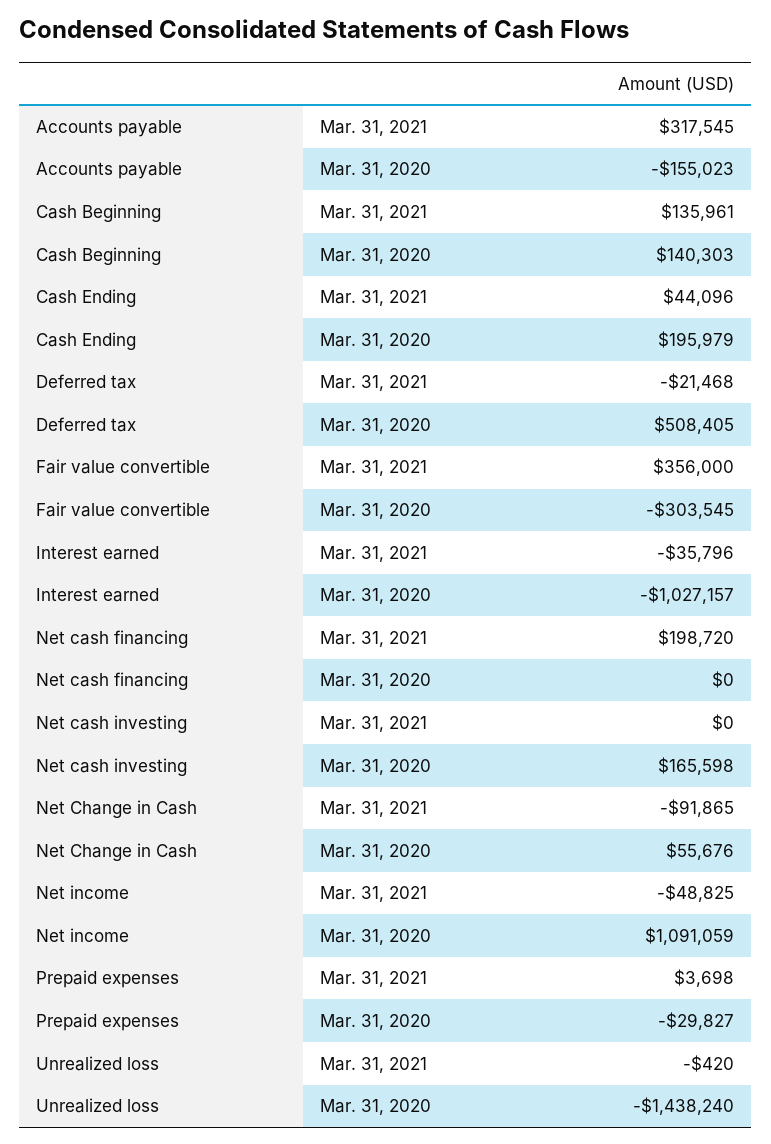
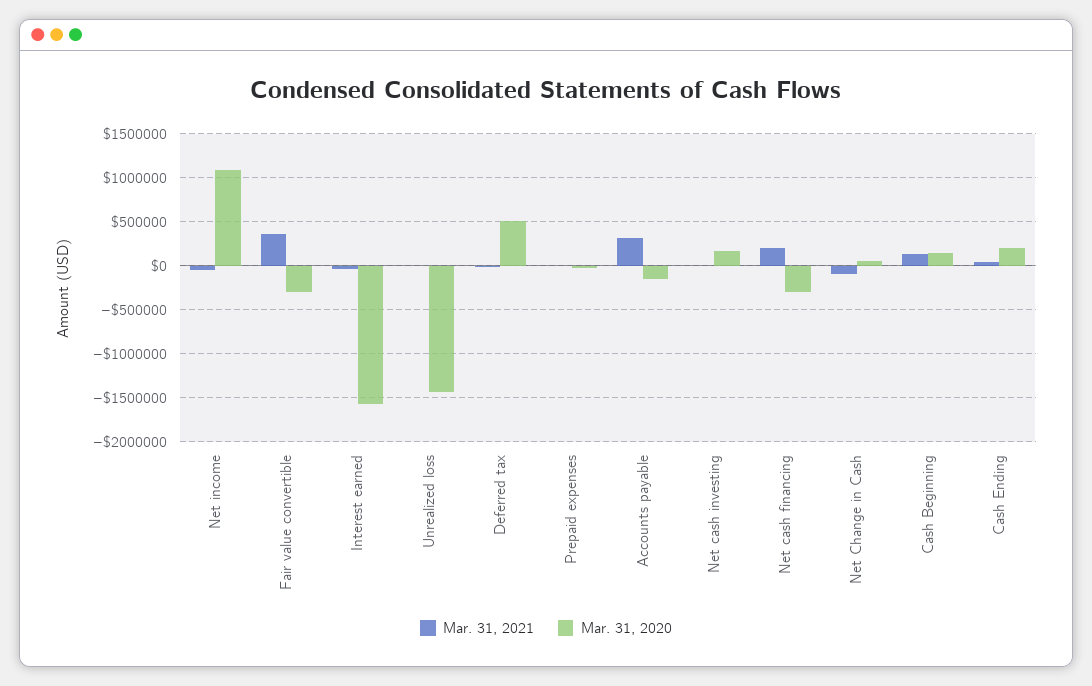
Mar. 31, 2020, Interest earned: -1027157 -> -1600000
Mar. 31, 2020, Net cash financing: 0 -> -300000

